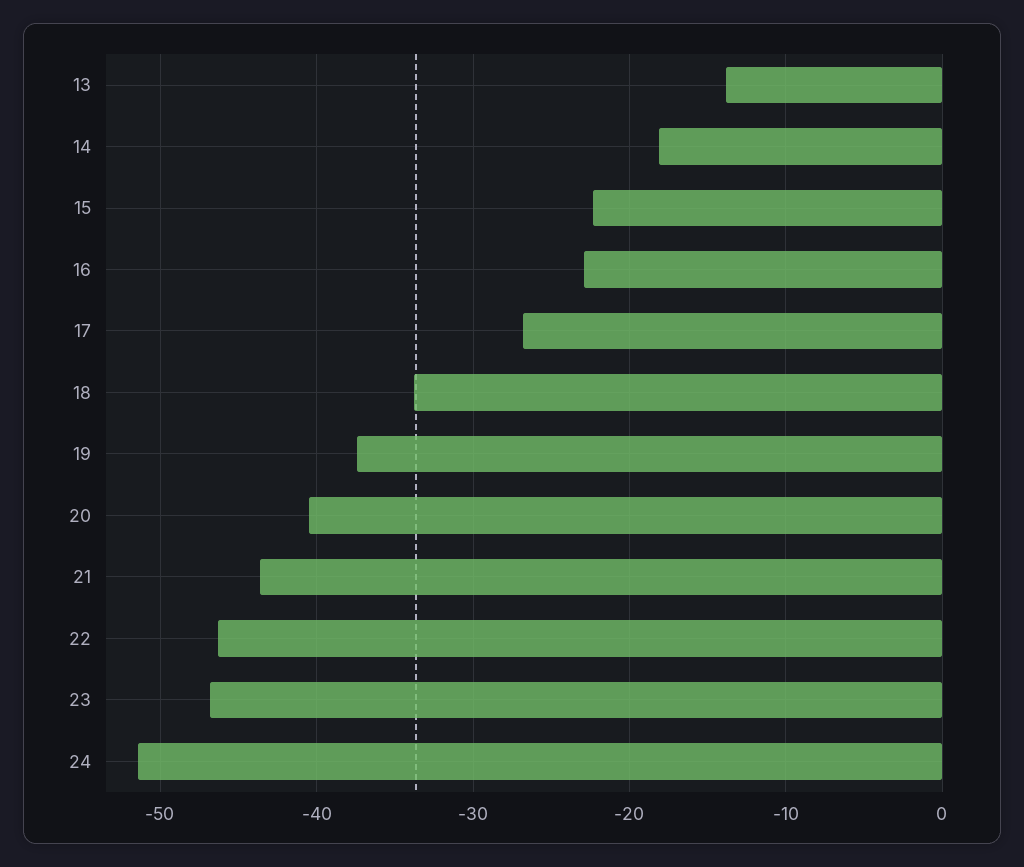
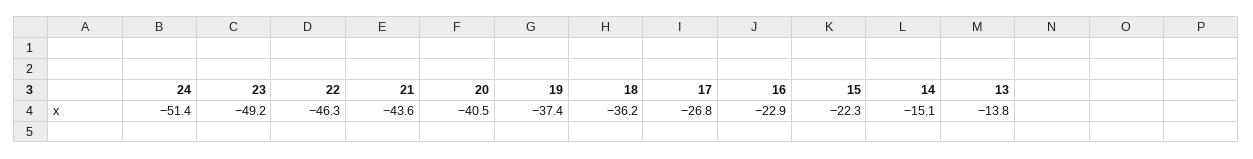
14: -18 -> -15.1
18: -34 -> -36.2
23: -47 -> -49.2

